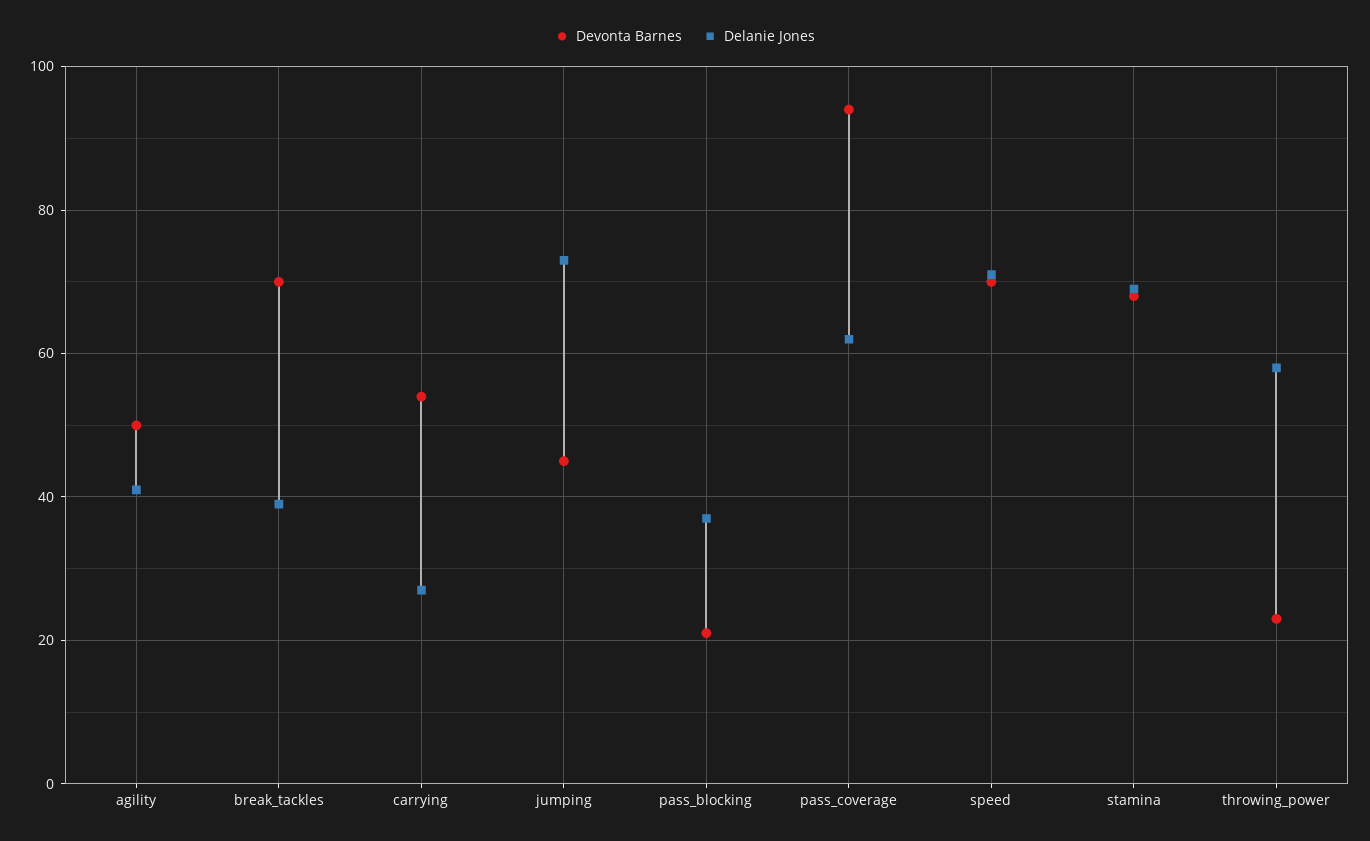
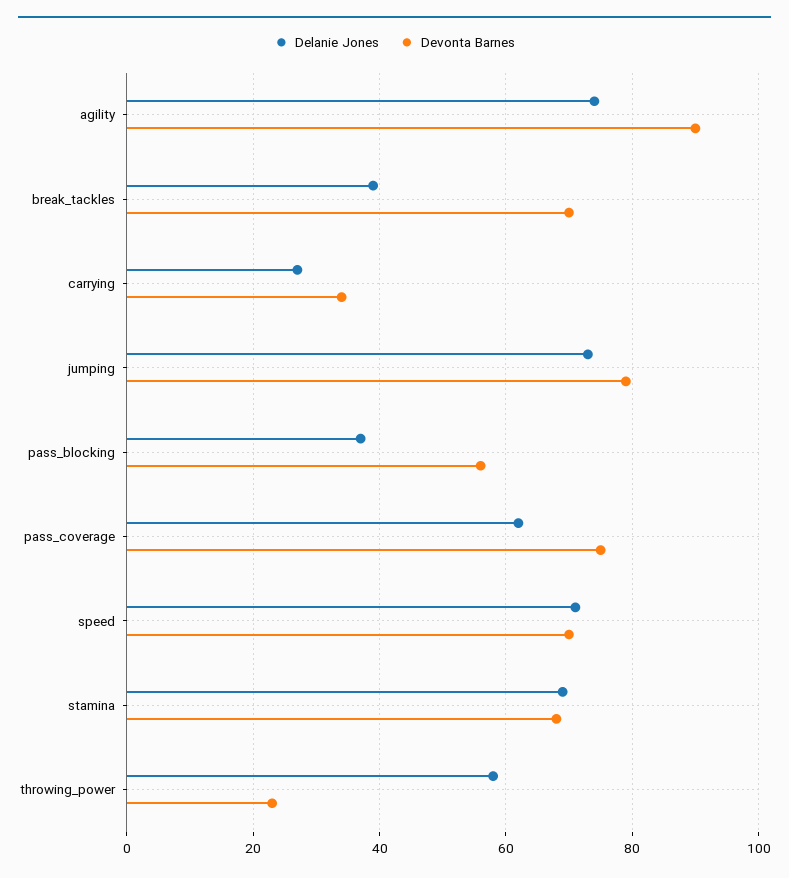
Devonta Barnes, agility: 50 -> 90
Delanie Jones, agility: 40 -> 75
Devonta Barnes, carrying: 55 -> 35
Devonta Barnes, jumping: 45 -> 80
Devonta Barnes, pass_blocking: 20 -> 55
Devonta Barnes, pass_coverage: 95 -> 75

